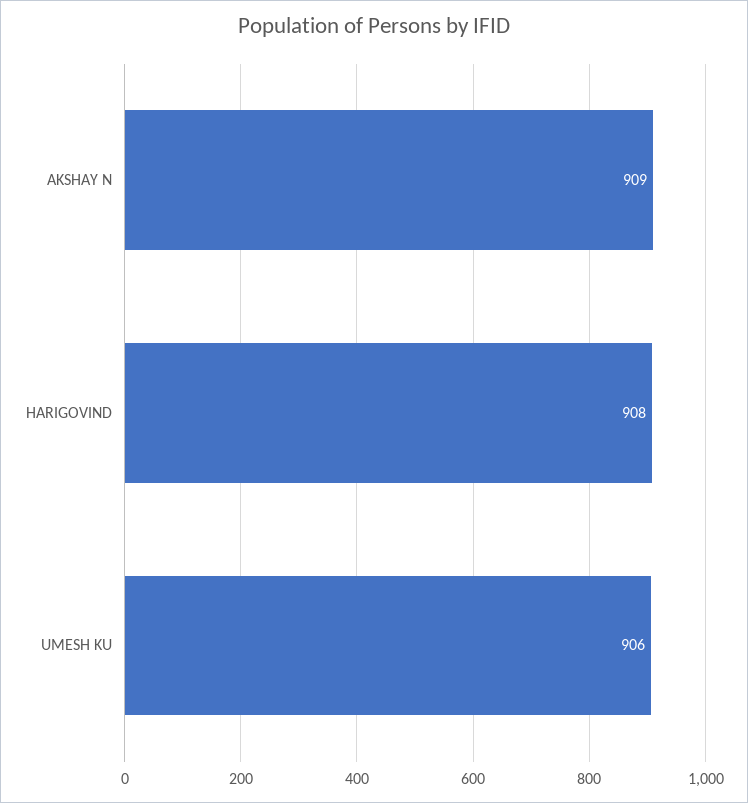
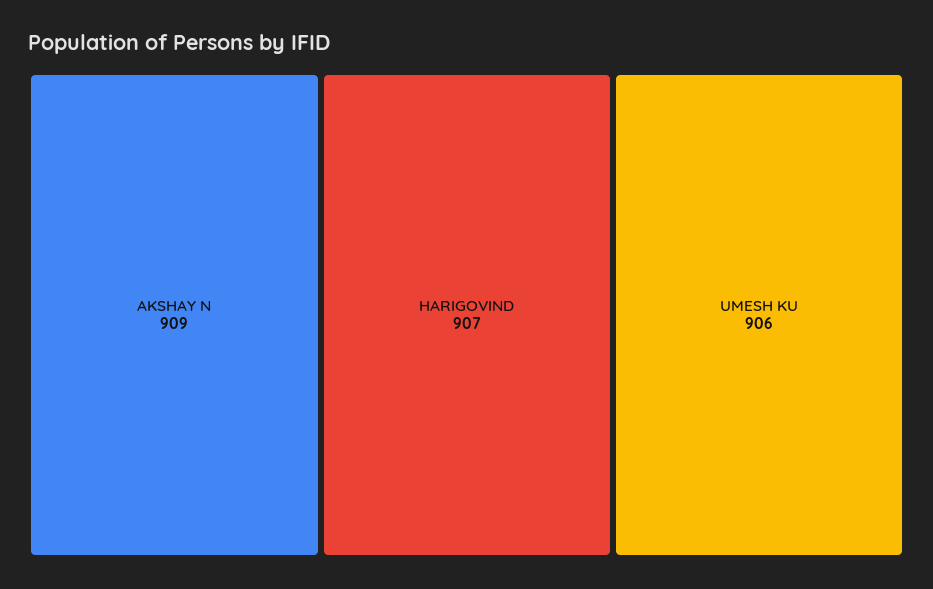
HARIGOVIND: 908 -> 907

